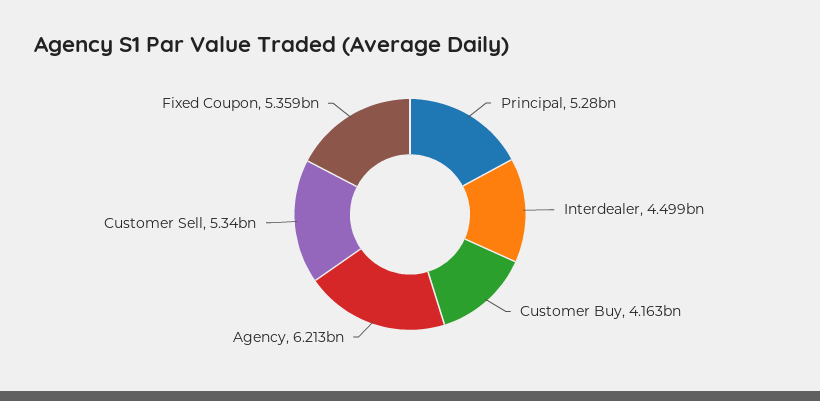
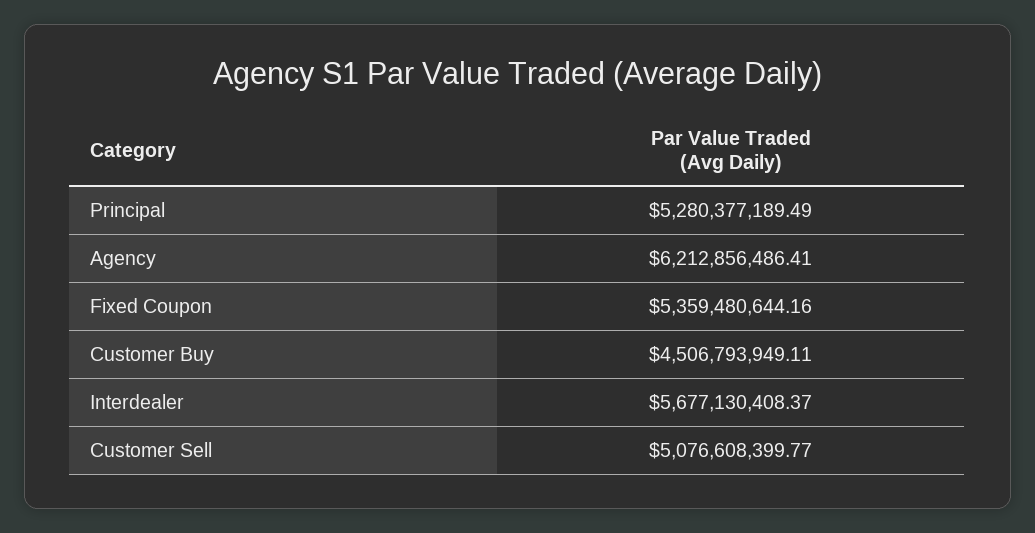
Interdealer: 4499000000 -> 5677130408.37
Customer Buy: 4163000000 -> 4506793949.11
Customer Sell: 5340000000 -> 5076608399.77

